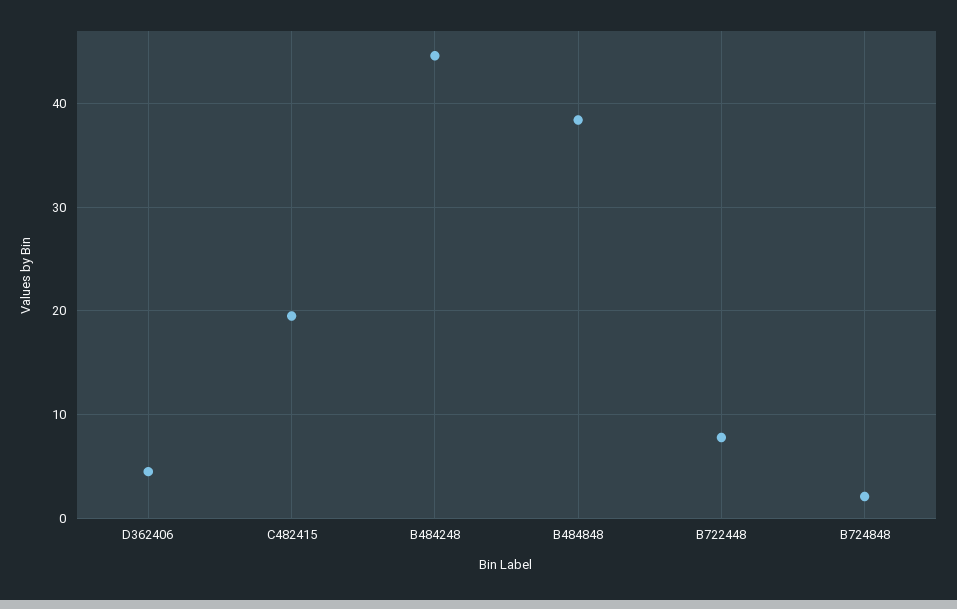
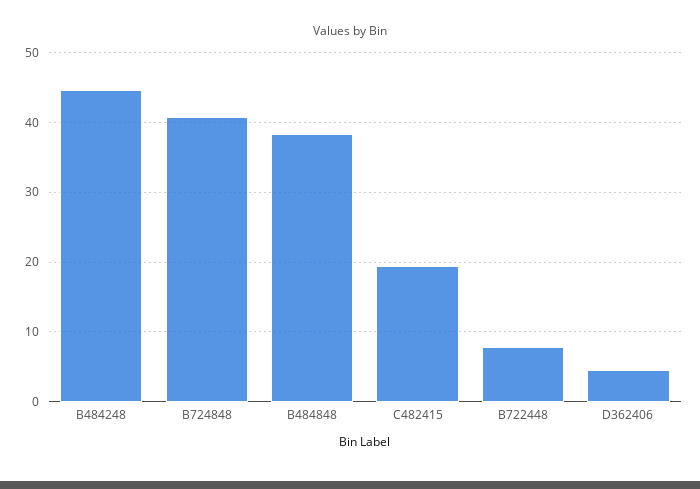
B724848: 2 -> 41

